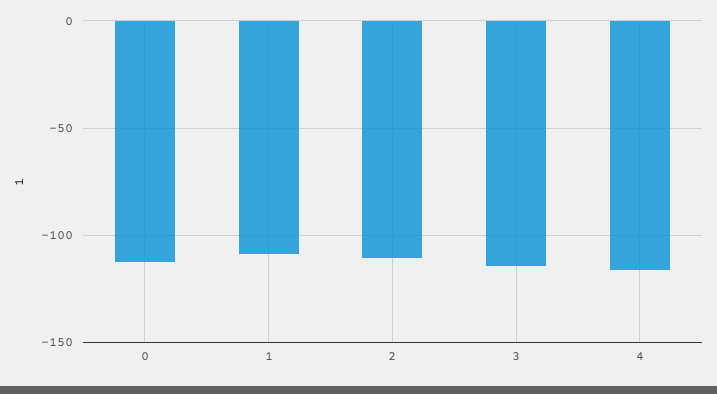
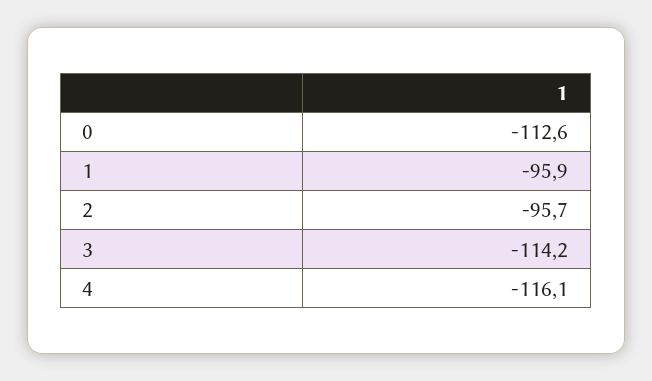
1: -110 -> -95.9
2: -110 -> -95.7

